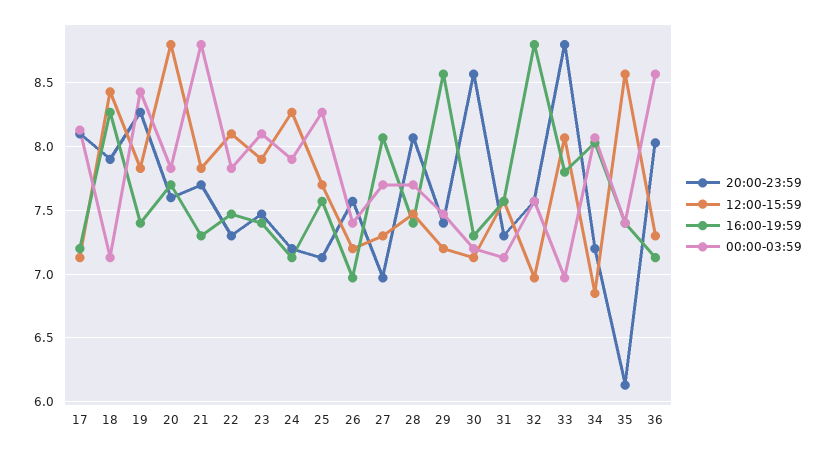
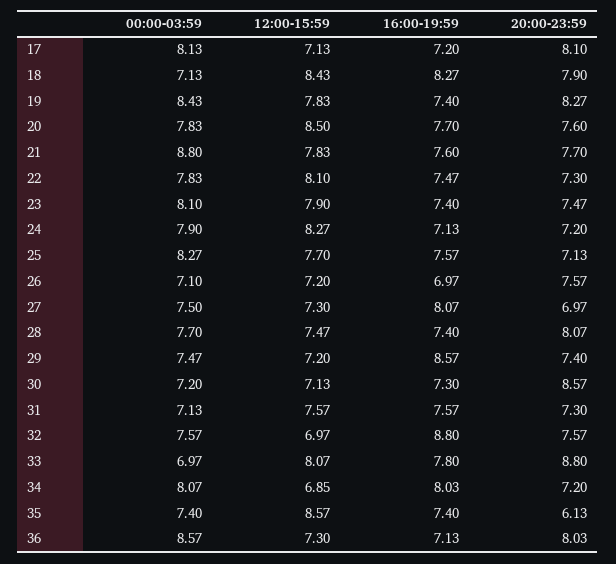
12:00-15:59, 20: 8.8 -> 8.5
16:00-19:59, 21: 7.3 -> 7.6
00:00-03:59, 26: 7.4 -> 7.1
00:00-03:59, 27: 7.7 -> 7.5

